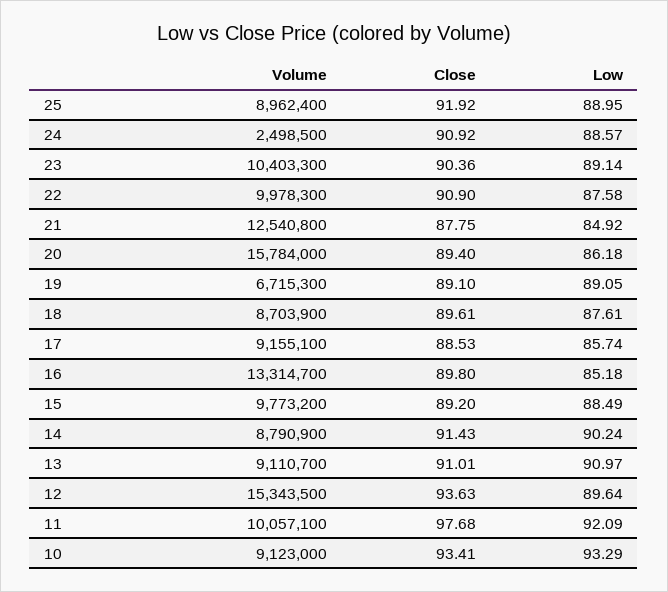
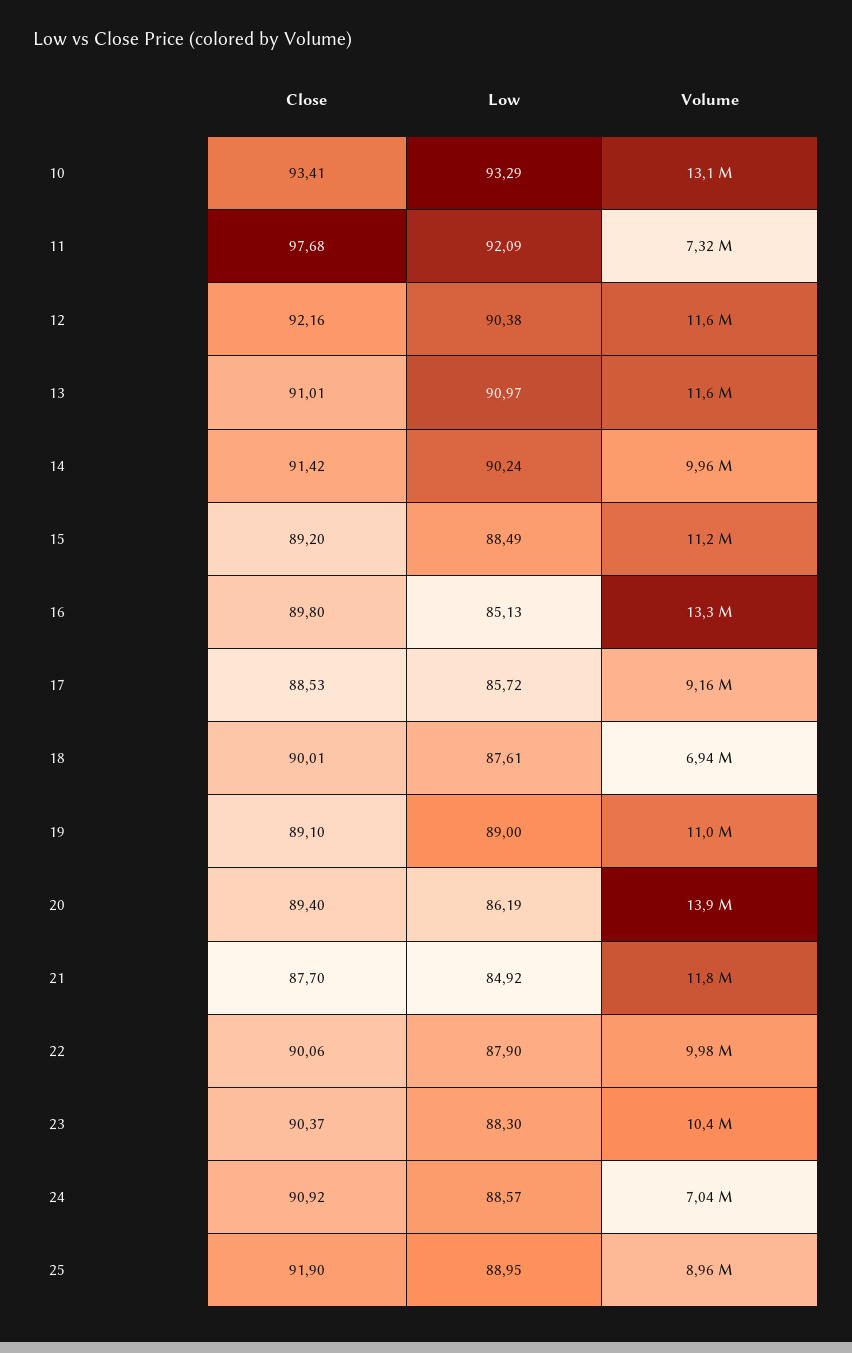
Close, 25: 91.92 -> 91.9
Volume, 24: 2498500 -> 7040000
Close, 23: 90.36 -> 90.37
Low, 23: 89.14 -> 88.3
Close, 22: 90.9 -> 90.06
Low, 22: 87.58 -> 87.9
Volume, 21: 12540800 -> 11800000
Close, 21: 87.75 -> 87.7
Volume, 20: 15784000 -> 13900000
Low, 20: 86.18 -> 86.19
Volume, 19: 6715300 -> 11000000
Low, 19: 89.05 -> 89
Volume, 18: 8703900 -> 6940000
Close, 18: 89.61 -> 90.01
Low, 17: 85.74 -> 85.72
Low, 16: 85.18 -> 85.13
Volume, 15: 9773200 -> 11200000
Volume, 14: 8790900 -> 9960000
Close, 14: 91.43 -> 91.42
Volume, 13: 9110700 -> 11600000
Volume, 12: 15343500 -> 11600000
Close, 12: 93.63 -> 92.16
Low, 12: 89.64 -> 90.38
Volume, 11: 10057100 -> 7320000
Volume, 10: 9123000 -> 13100000

